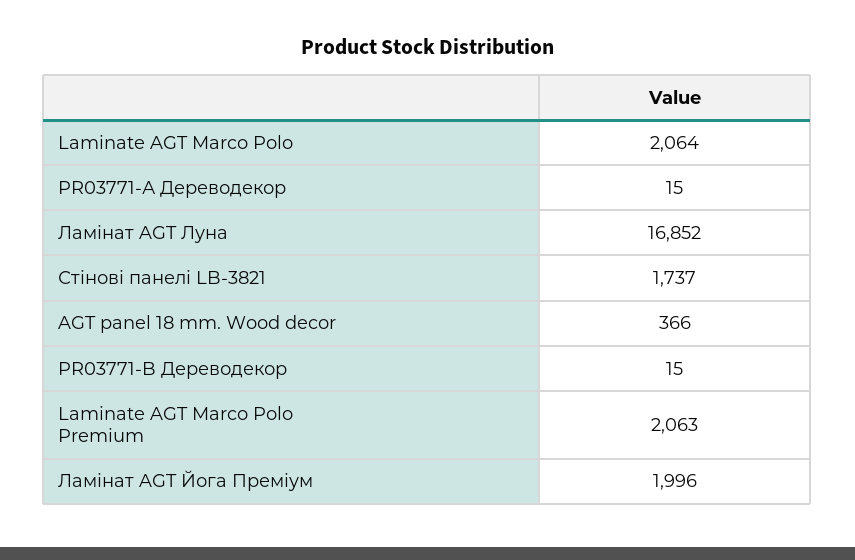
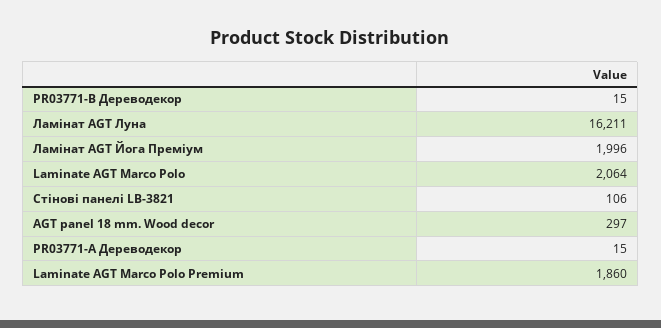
Ламінат AGT Луна: 16852 -> 16211
Стінові панелі LB-3821: 1737 -> 106
AGT panel 18 mm. Wood decor: 366 -> 297
Laminate AGT Marco Polo Premium: 2063 -> 1860

